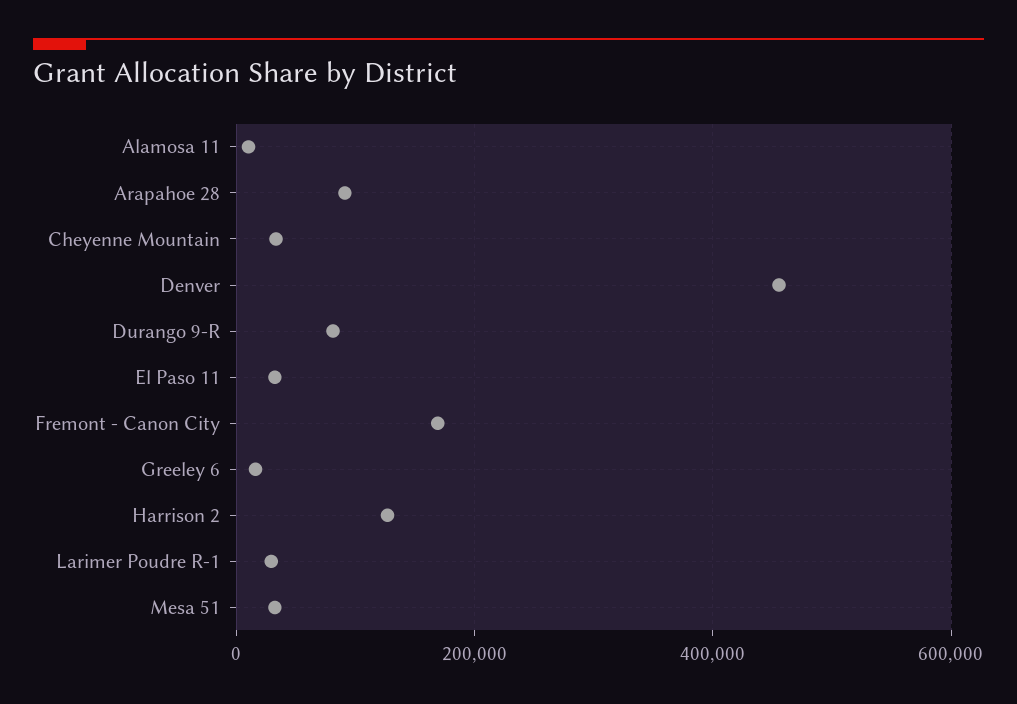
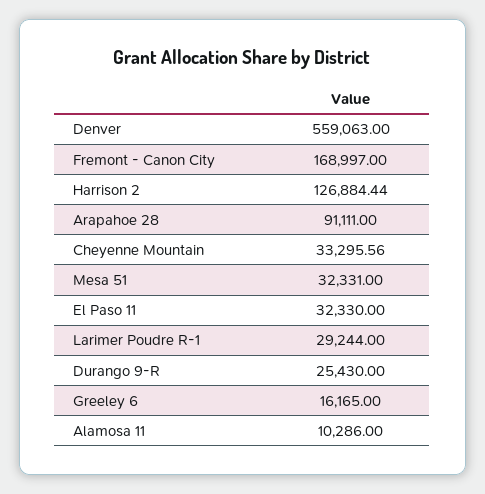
Denver: 460000 -> 559063
Durango 9-R: 80000 -> 25430

